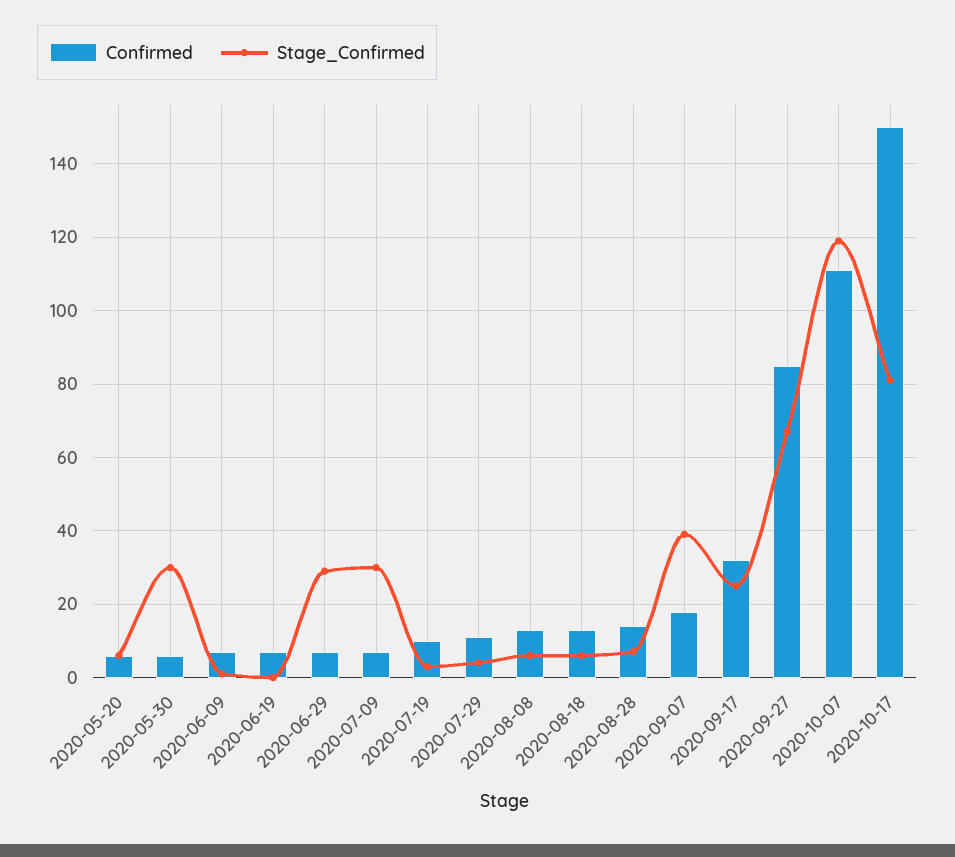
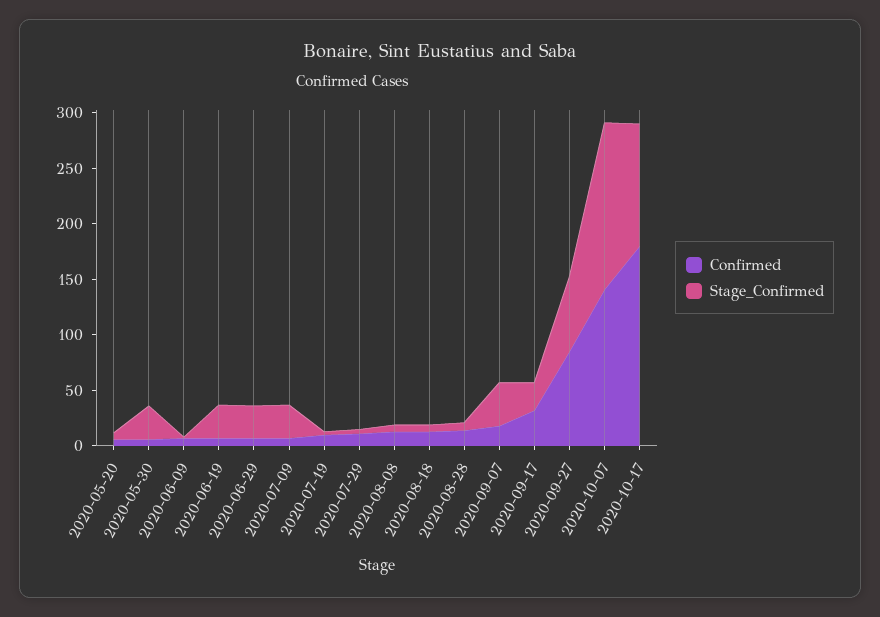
Stage_Confirmed, 2020-06-19: 0 -> 30
Confirmed, 2020-10-07: 110 -> 140
Stage_Confirmed, 2020-10-07: 120 -> 150
Confirmed, 2020-10-17: 150 -> 180
Stage_Confirmed, 2020-10-17: 80 -> 110

